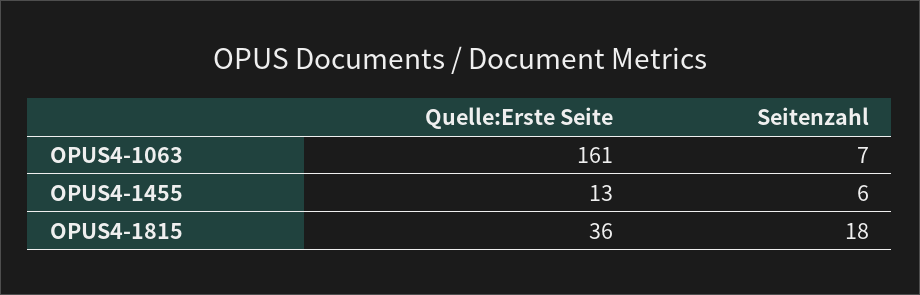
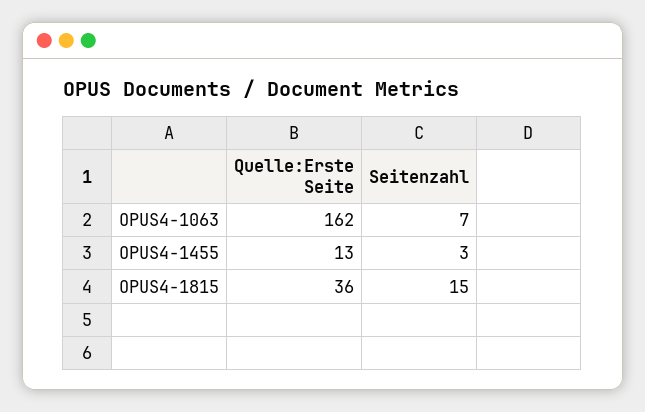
Quelle:Erste Seite, OPUS4-1063: 161 -> 162
Seitenzahl, OPUS4-1455: 6 -> 3
Seitenzahl, OPUS4-1815: 18 -> 15

